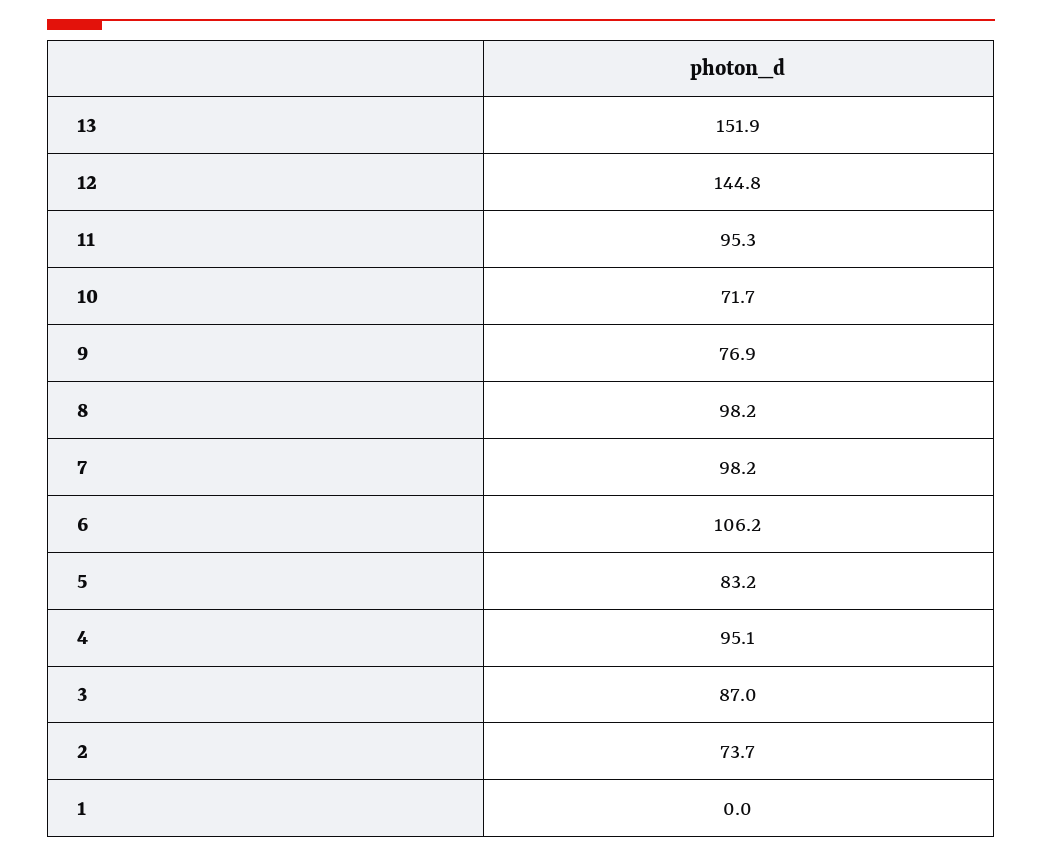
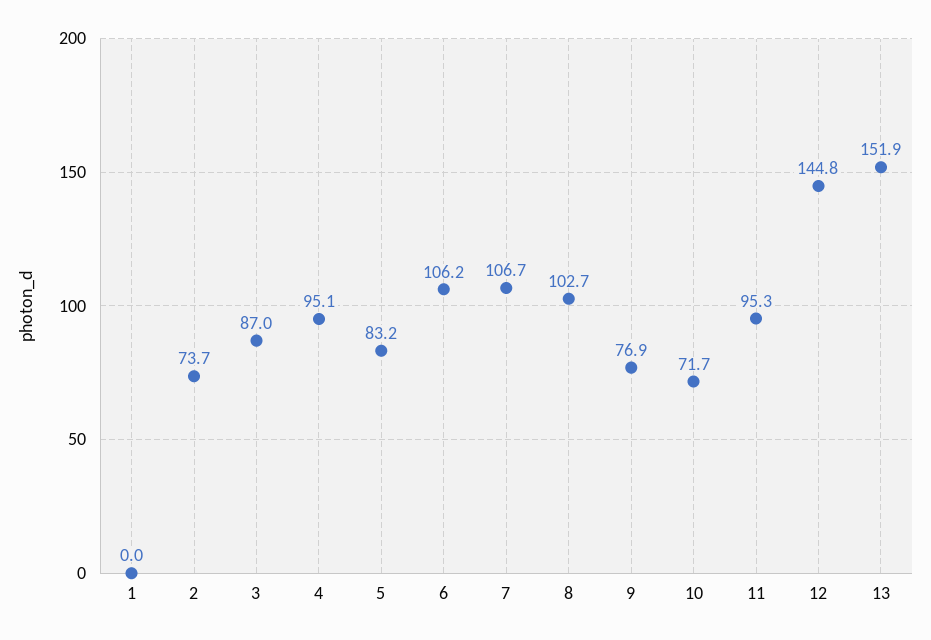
8: 98.2 -> 102.7
7: 98.2 -> 106.7

